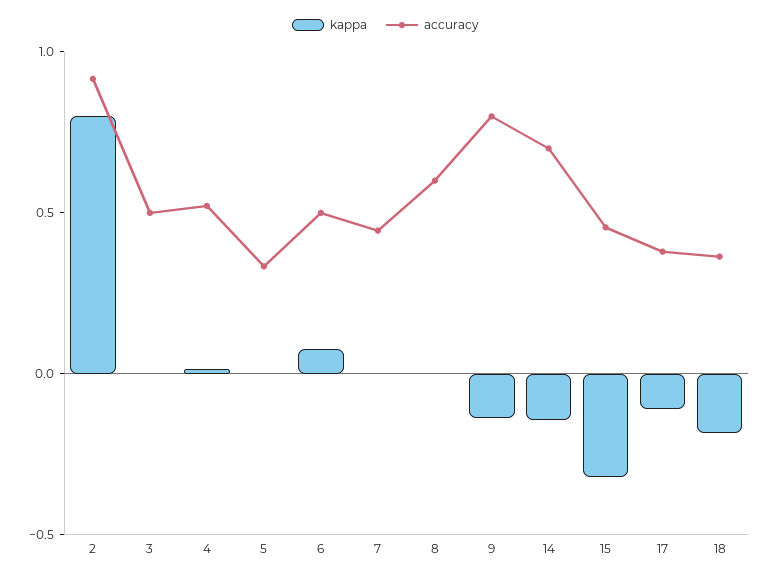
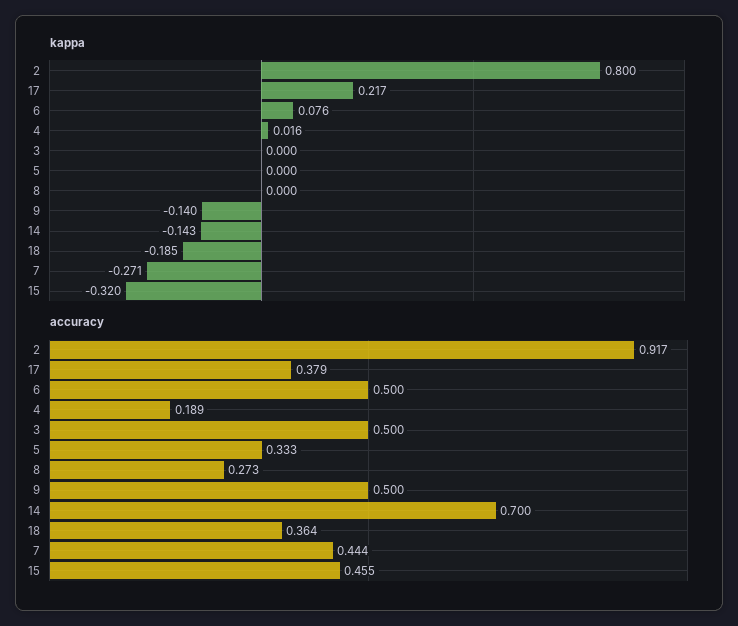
accuracy, 4: 0.5 -> 0.189
kappa, 7: 0 -> -0.271
accuracy, 8: 0.6 -> 0.273
accuracy, 9: 0.8 -> 0.5
kappa, 17: -0.1 -> 0.217

